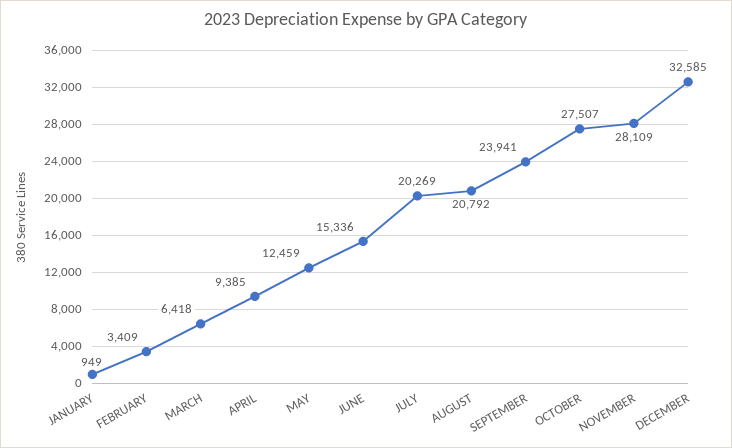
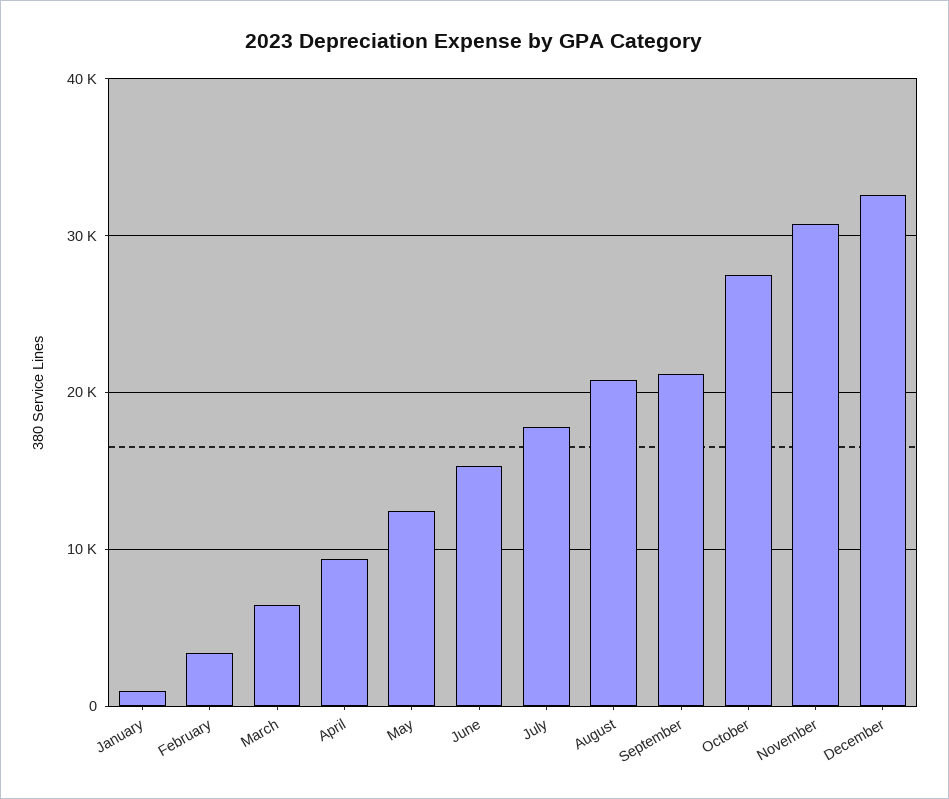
JULY: 20269 -> 18000
SEPTEMBER: 23941 -> 21000
NOVEMBER: 28109 -> 31000

